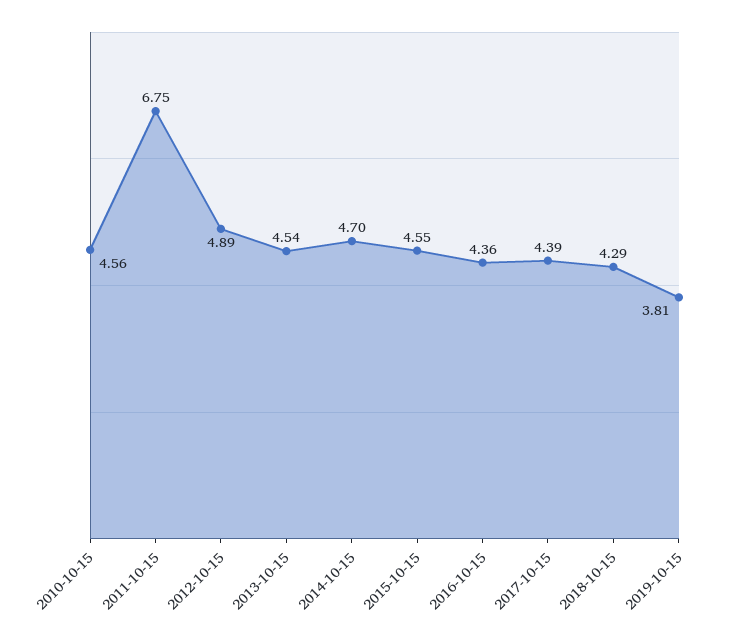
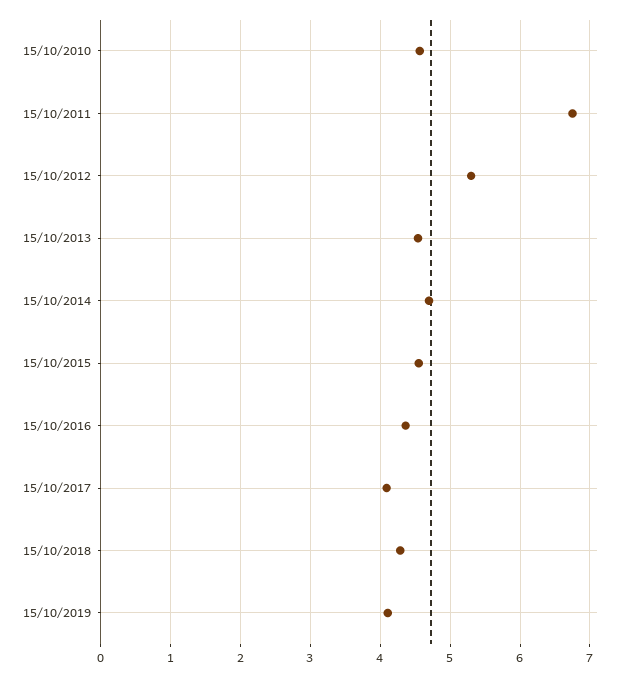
2012-10-15: 4.89 -> 5.3
2017-10-15: 4.39 -> 4.1
2019-10-15: 3.81 -> 4.1

